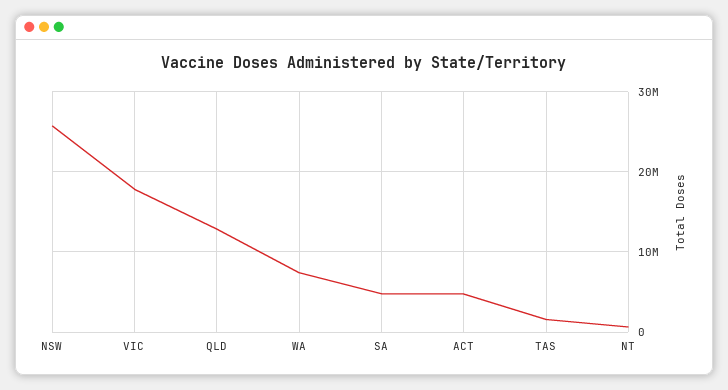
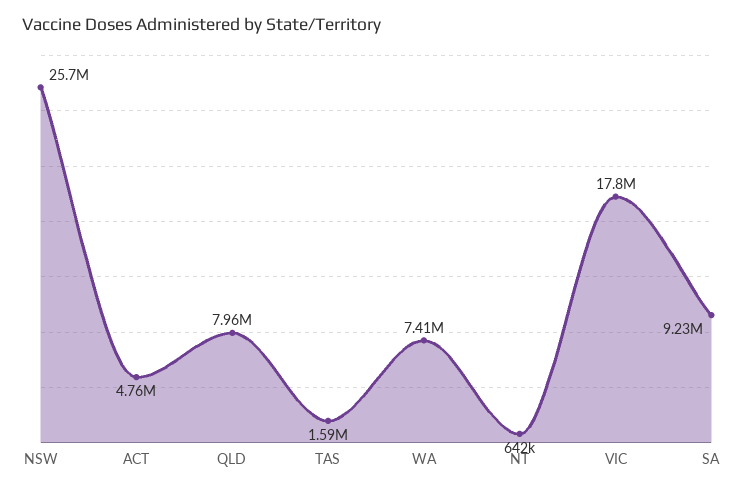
QLD: 13000000 -> 7960000
SA: 5000000 -> 9230000

